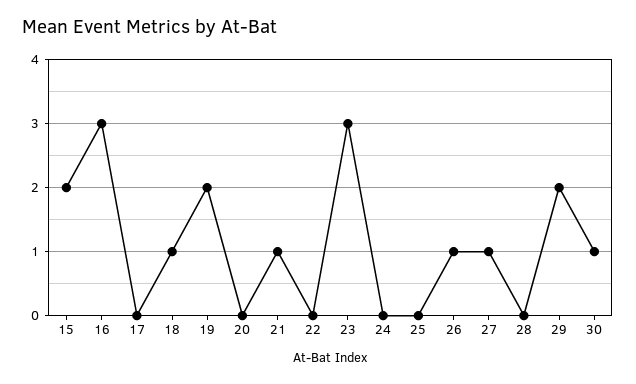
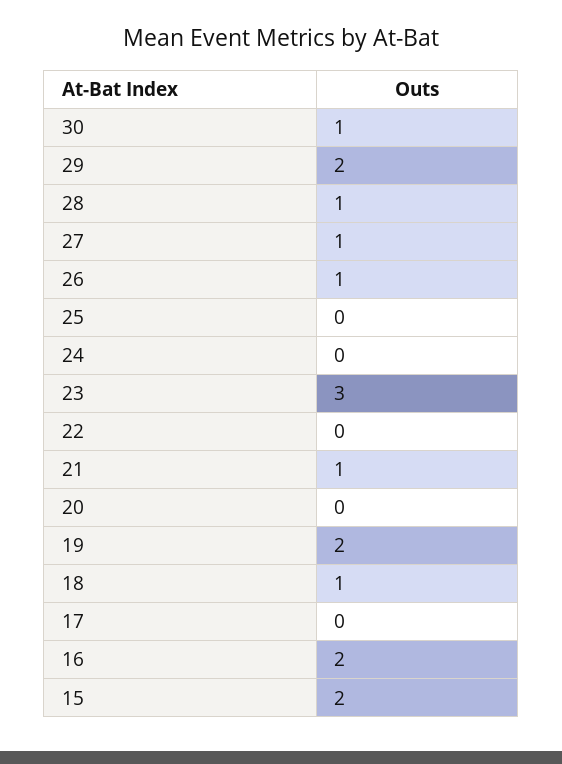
16: 3 -> 2
28: 0 -> 1

